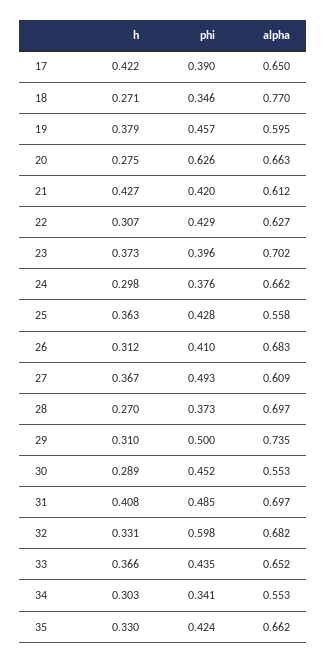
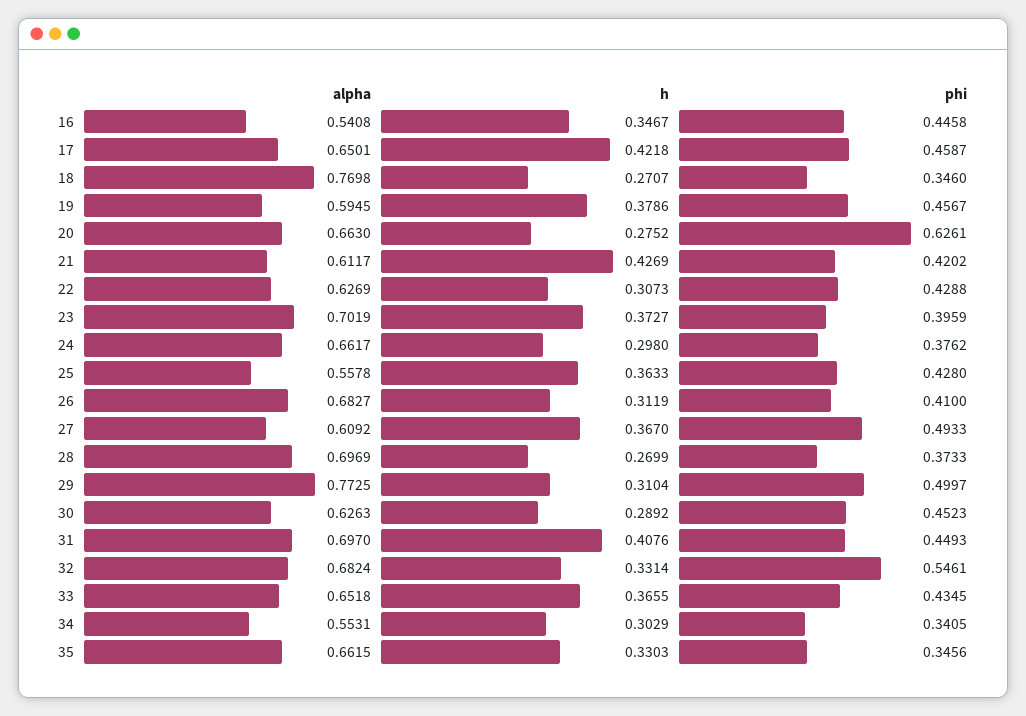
phi, 17: 0.39 -> 0.4587
alpha, 29: 0.735 -> 0.7725
alpha, 30: 0.553 -> 0.6263
phi, 31: 0.485 -> 0.4493
phi, 32: 0.598 -> 0.5461
phi, 35: 0.424 -> 0.3456
alpha, 16: none -> 0.5408
h, 16: none -> 0.3467
phi, 16: none -> 0.4458

